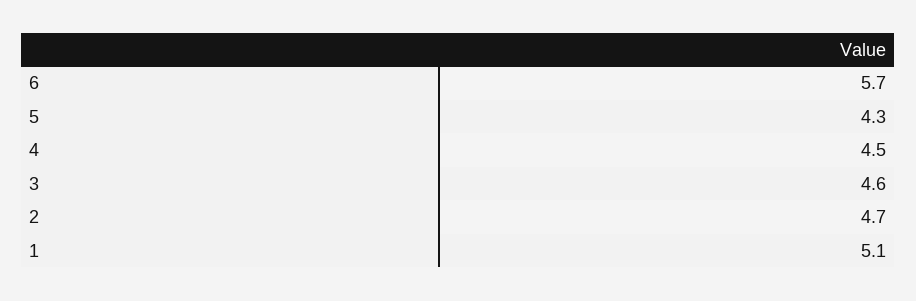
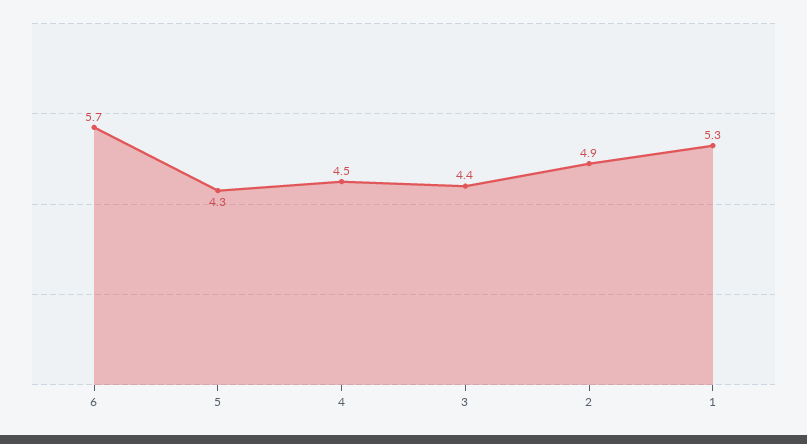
3: 4.6 -> 4.4
2: 4.7 -> 4.9
1: 5.1 -> 5.3

